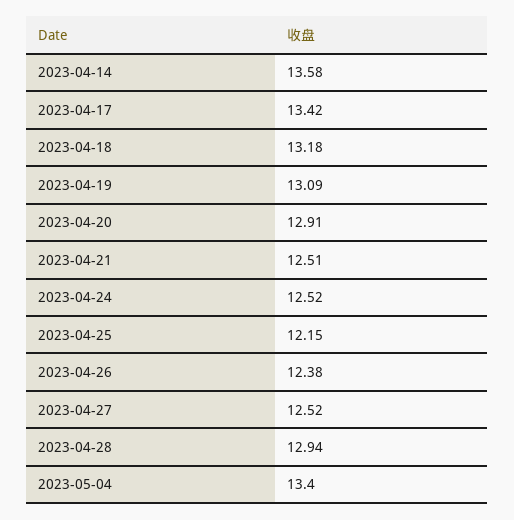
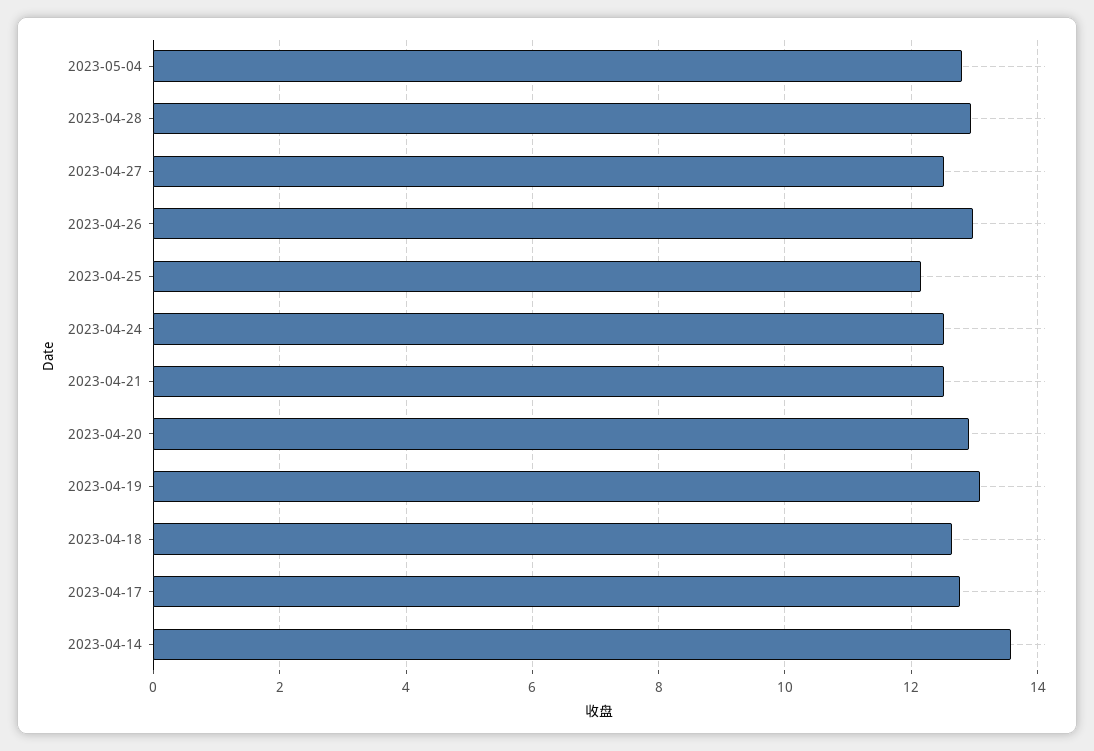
2023-04-17: 13.42 -> 12.8
2023-04-18: 13.18 -> 12.6
2023-04-26: 12.38 -> 13
2023-05-04: 13.4 -> 12.8

